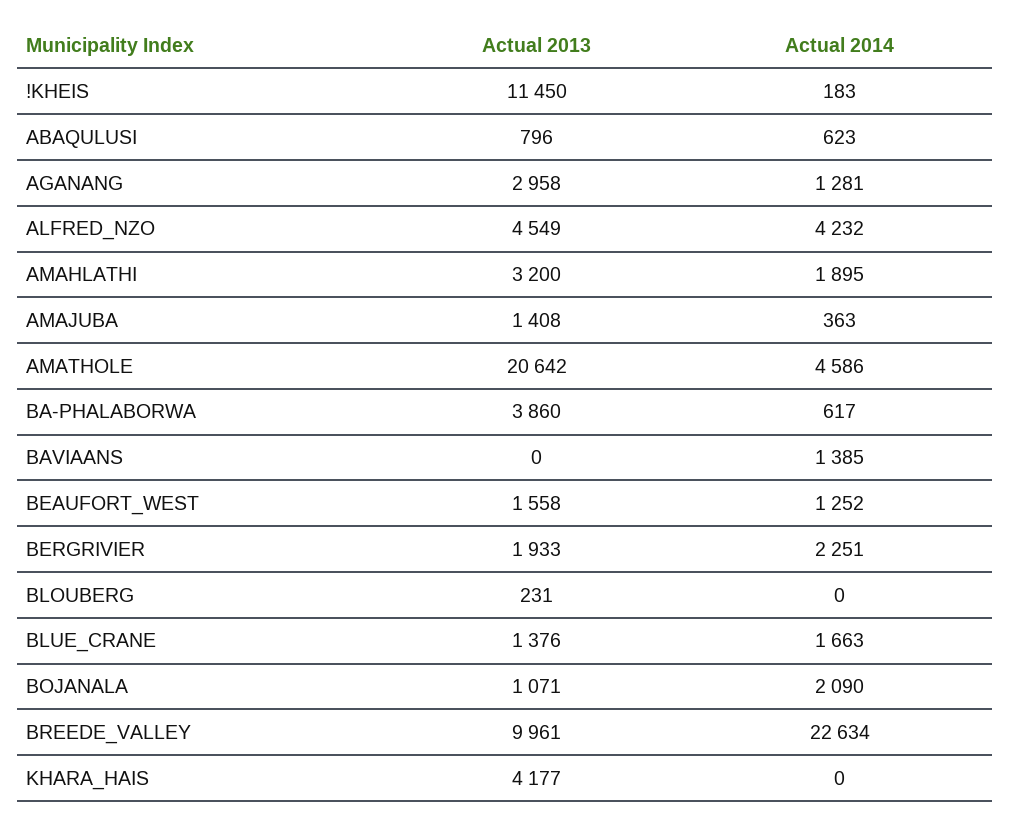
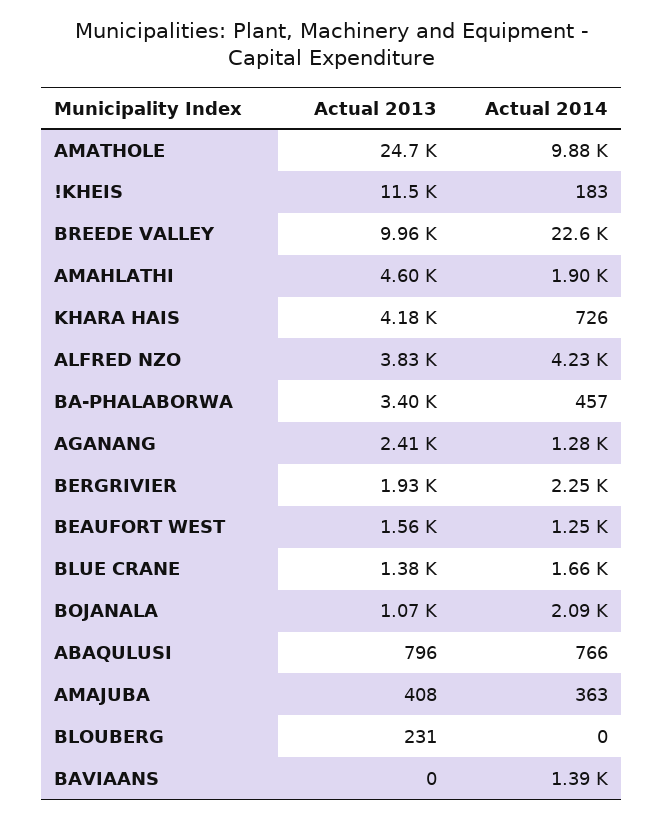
Actual 2014, ABAQULUSI: 623 -> 766
Actual 2013, AGANANG: 2958 -> 2410
Actual 2013, ALFRED_NZO: 4549 -> 3830
Actual 2013, AMAHLATHI: 3200 -> 4600
Actual 2013, AMAJUBA: 1408 -> 408
Actual 2013, AMATHOLE: 20642 -> 24700
Actual 2014, AMATHOLE: 4586 -> 9880
Actual 2013, BA-PHALABORWA: 3860 -> 3400
Actual 2014, BA-PHALABORWA: 617 -> 457
Actual 2014, KHARA_HAIS: 0 -> 726

